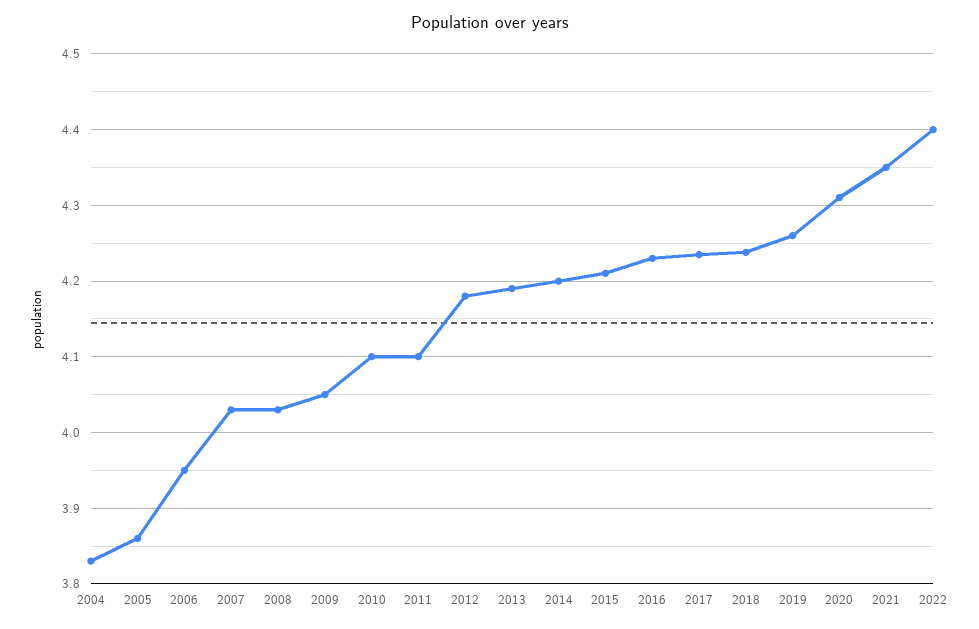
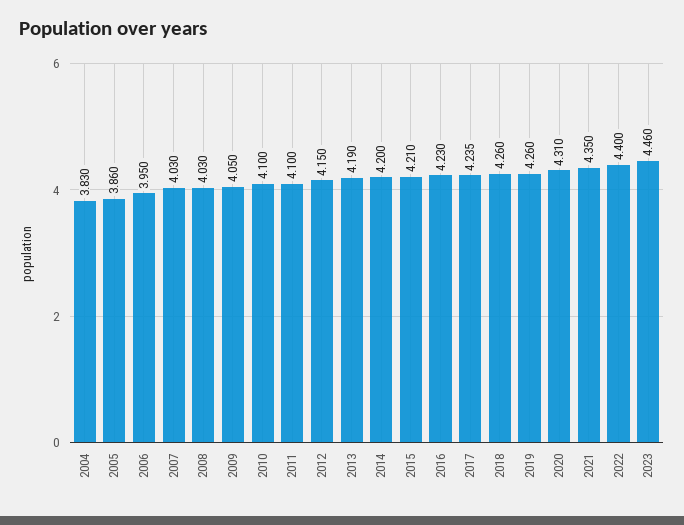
2012: 4.18 -> 4.15
2018: 4.24 -> 4.26
2023: none -> 4.46

